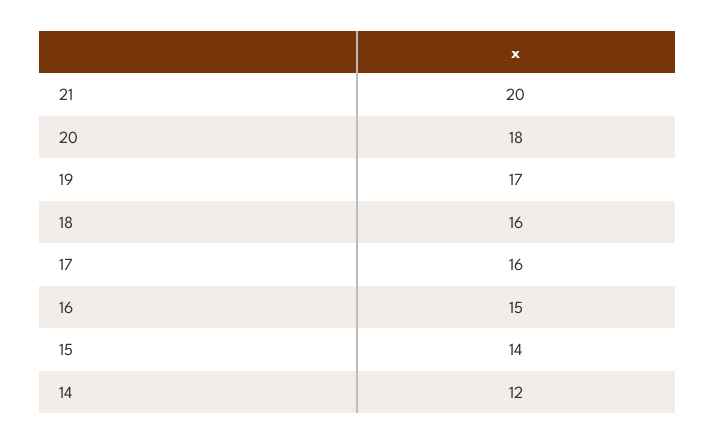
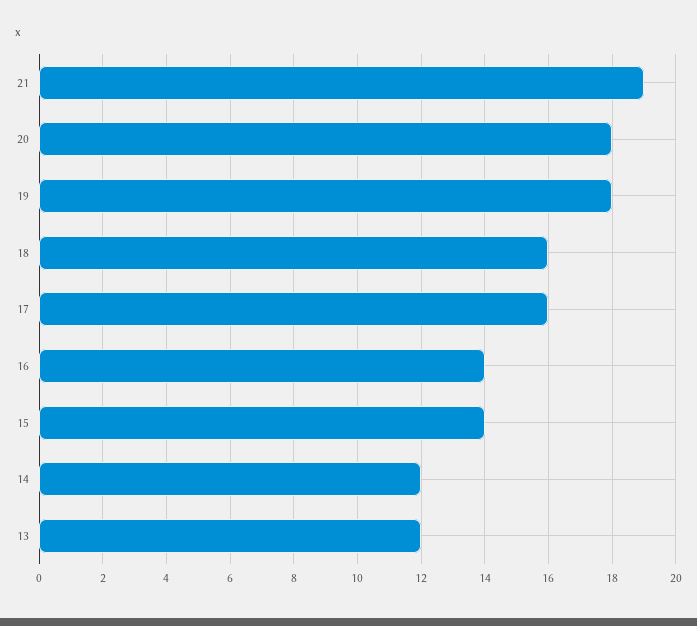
21: 20 -> 19
19: 17 -> 18
16: 15 -> 14
13: none -> 12

